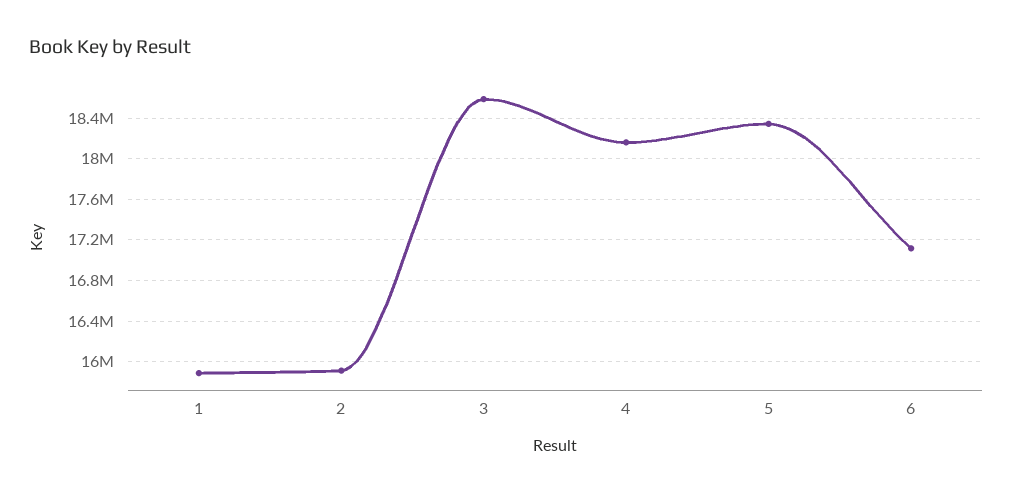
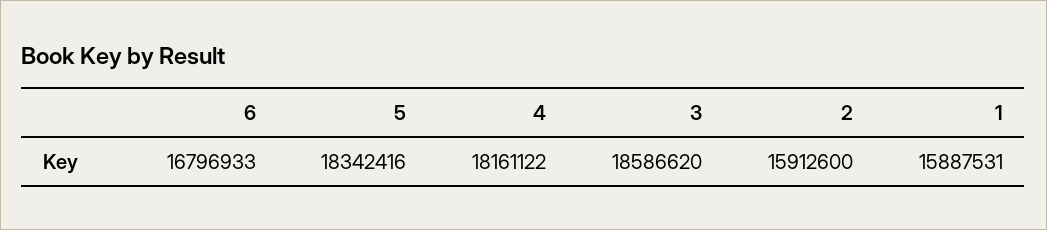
6: 17100000 -> 16796933

